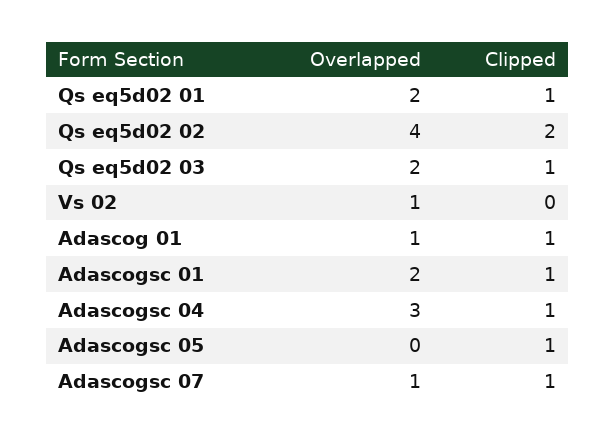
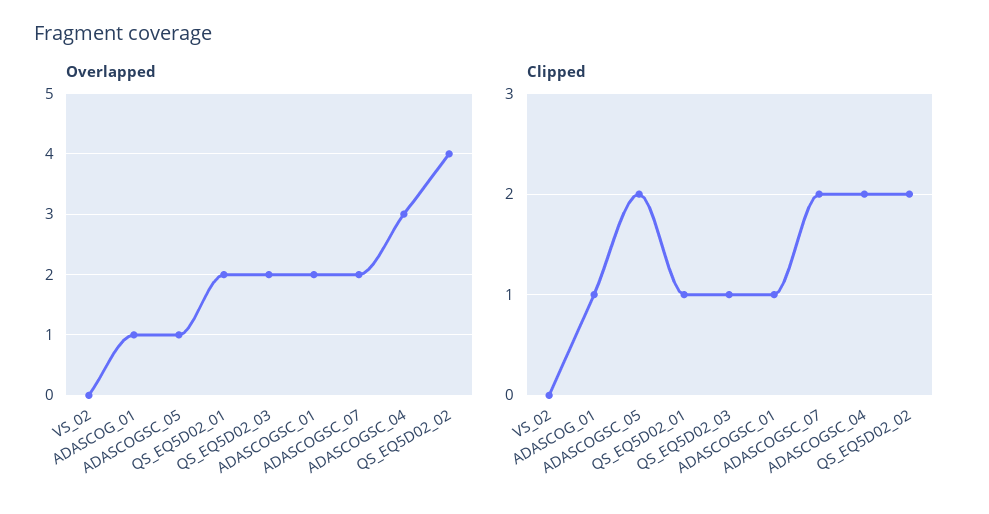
Overlapped, Vs 02: 1 -> 0
Clipped, Adascogsc 04: 1 -> 2
Overlapped, Adascogsc 05: 0 -> 1
Clipped, Adascogsc 05: 1 -> 2
Overlapped, Adascogsc 07: 1 -> 2
Clipped, Adascogsc 07: 1 -> 2

